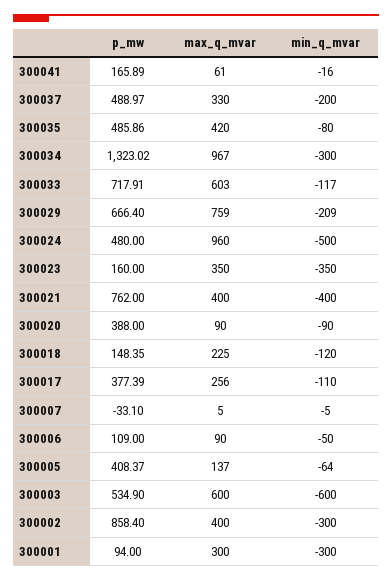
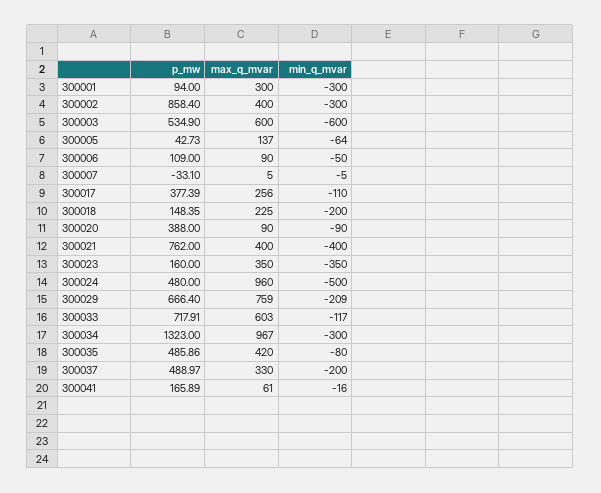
p_mw, 300034: 1323.02 -> 1323
min_q_mvar, 300018: -120 -> -200
p_mw, 300005: 408.37 -> 42.73

